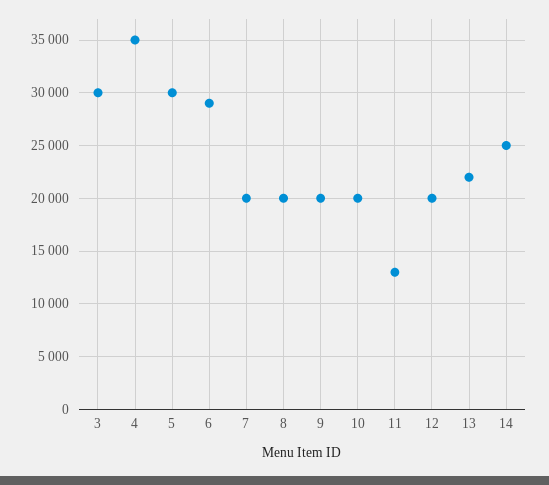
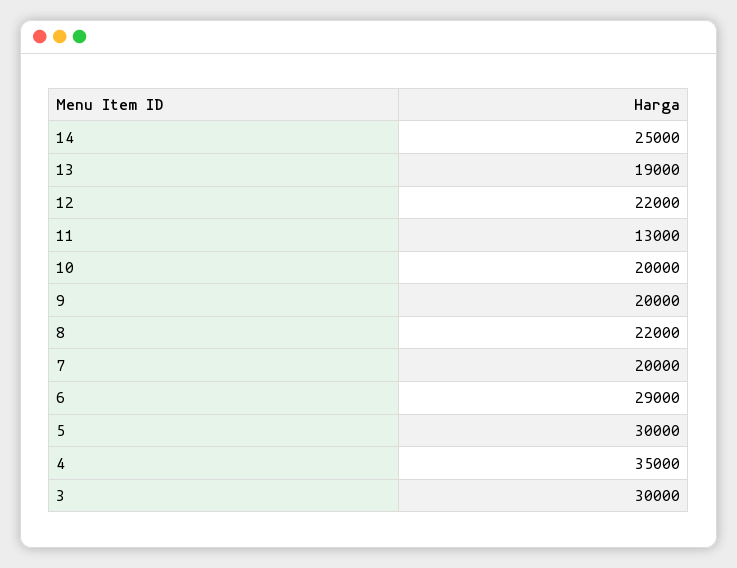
8: 20000 -> 22000
12: 20000 -> 22000
13: 22000 -> 19000

